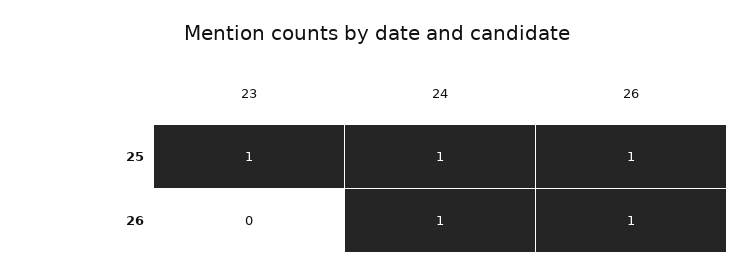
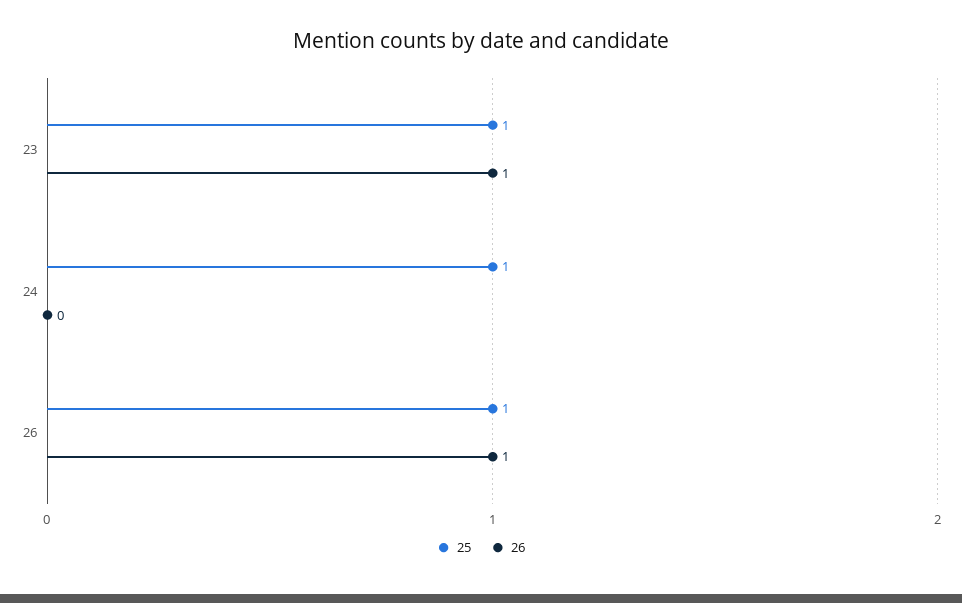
26, 23: 0 -> 1
26, 24: 1 -> 0

